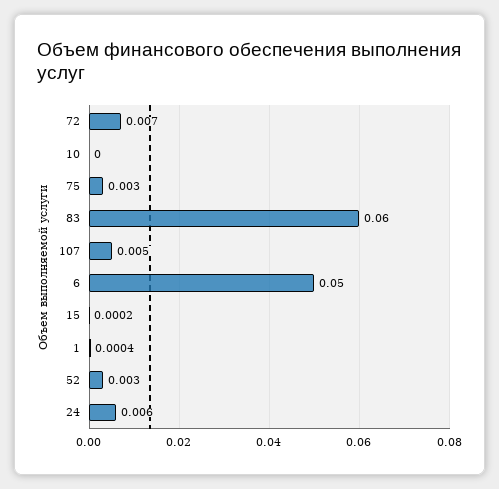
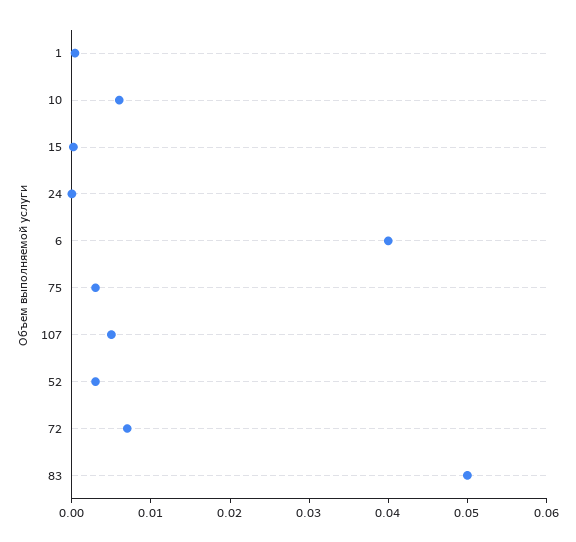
10: 0 -> 0.006
83: 0.06 -> 0.05
6: 0.05 -> 0.04
24: 0.006 -> 0

